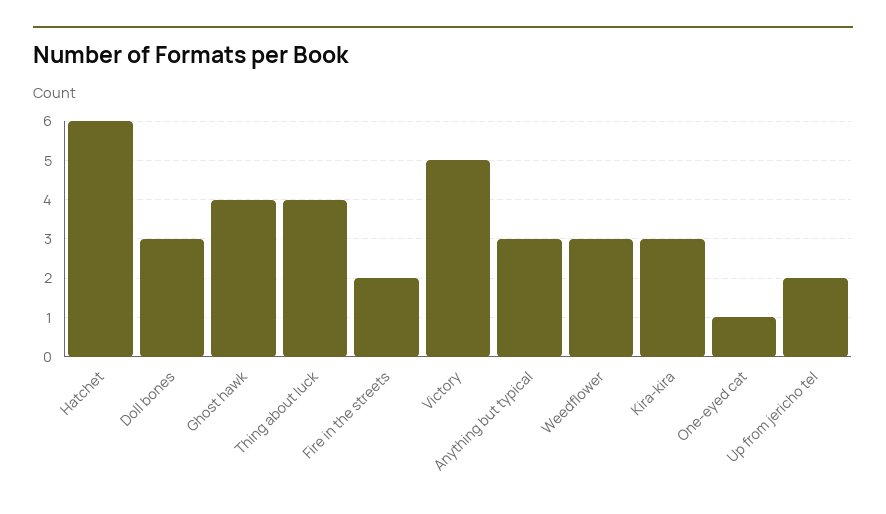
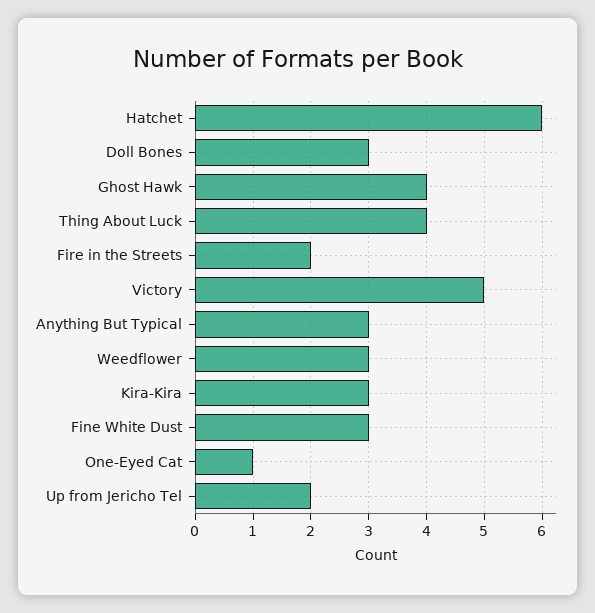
Fine White Dust: none -> 3

